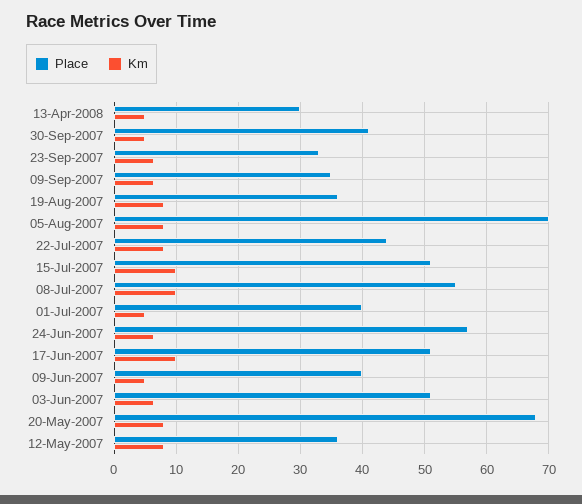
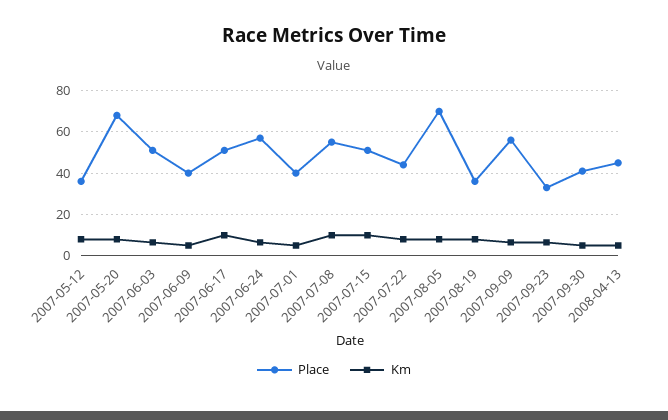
Place, 13-Apr-2008: 30 -> 45
Place, 09-Sep-2007: 35 -> 55

